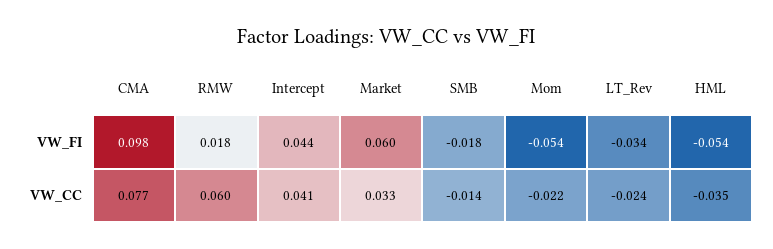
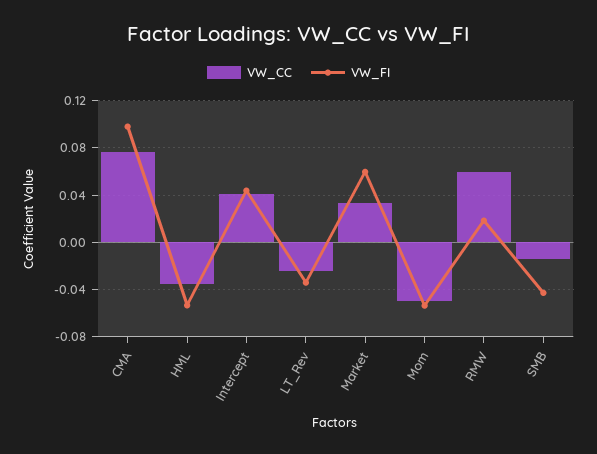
VW_FI, SMB: -0.018 -> -0.04
VW_CC, Mom: -0.022 -> -0.05

